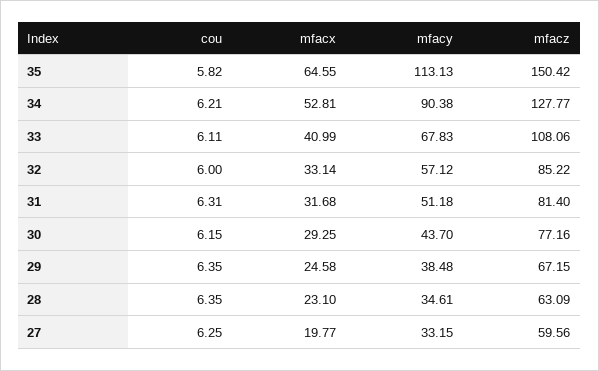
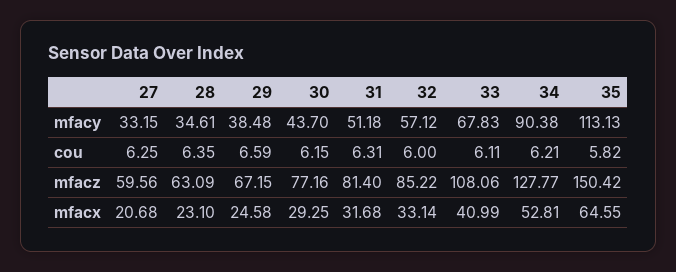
cou, 29: 6.35 -> 6.59
mfacx, 27: 19.77 -> 20.68

